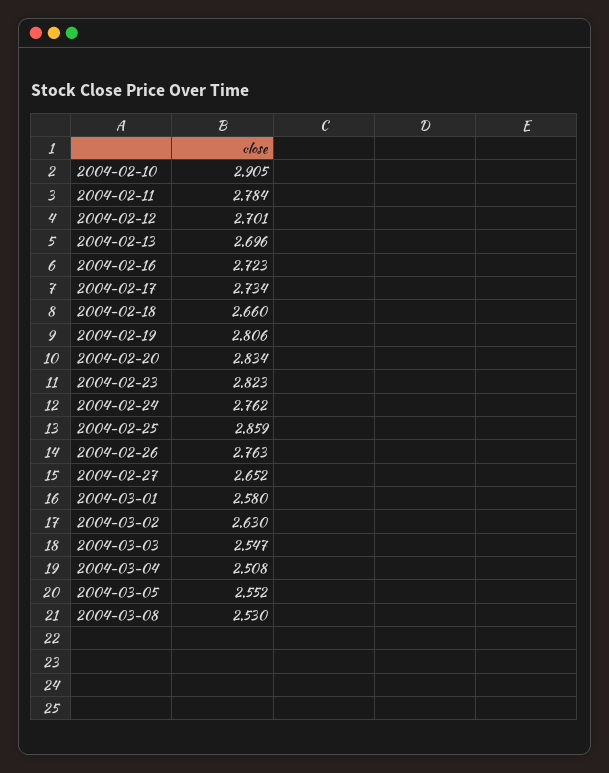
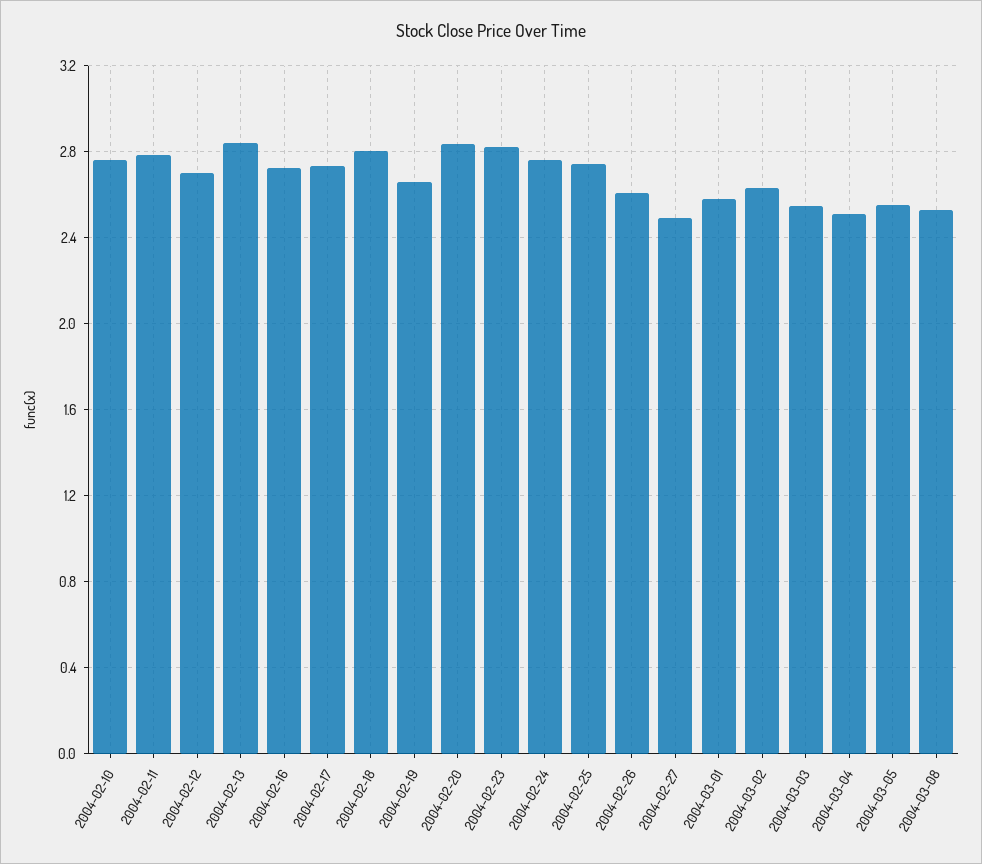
2004-02-10: 2.905 -> 2.75
2004-02-13: 2.696 -> 2.85
2004-02-18: 2.66 -> 2.8
2004-02-19: 2.806 -> 2.65
2004-02-25: 2.859 -> 2.75
2004-02-26: 2.763 -> 2.6
2004-02-27: 2.652 -> 2.5

